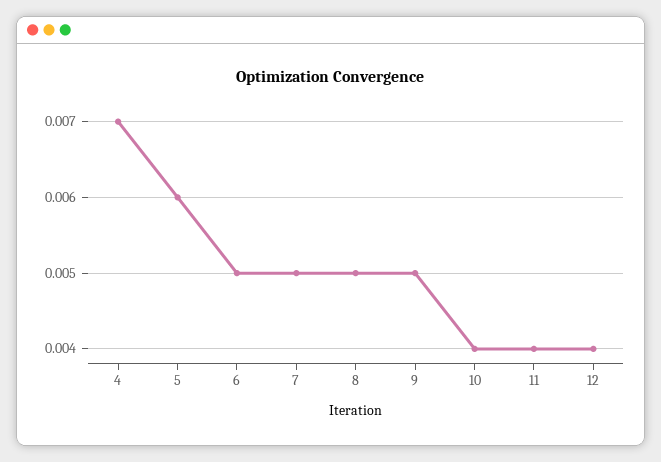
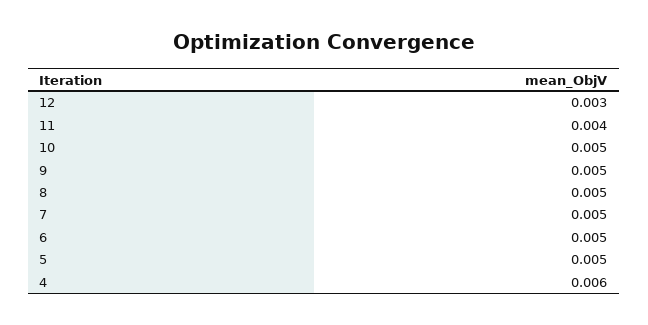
4: 0.007 -> 0.006
5: 0.006 -> 0.005
10: 0.004 -> 0.005
12: 0.004 -> 0.003

